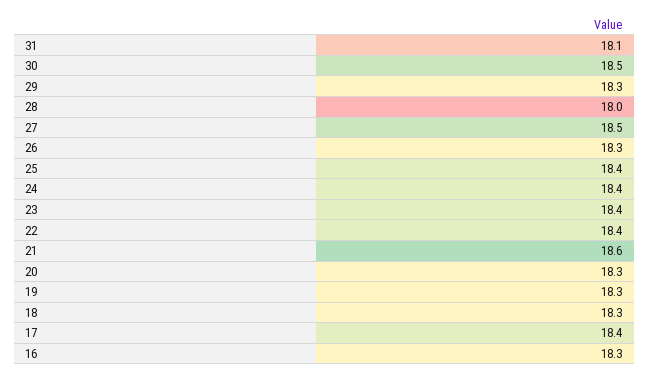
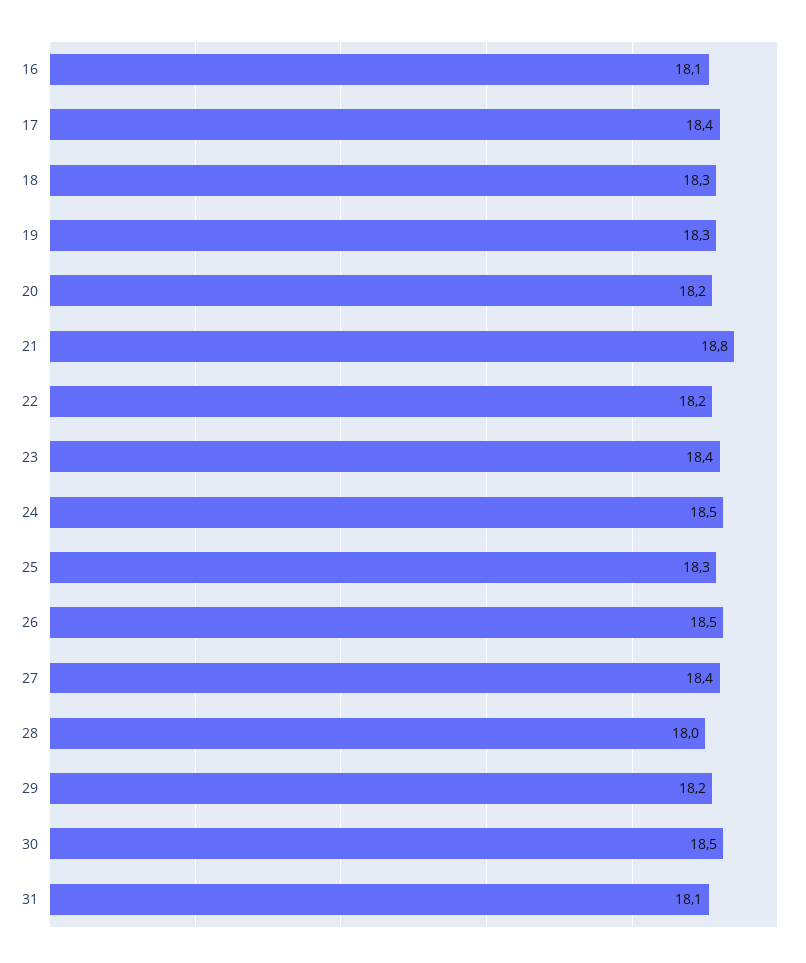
29: 18.3 -> 18.2
27: 18.5 -> 18.4
26: 18.3 -> 18.5
25: 18.4 -> 18.3
24: 18.4 -> 18.5
22: 18.4 -> 18.2
21: 18.6 -> 18.8
20: 18.3 -> 18.2
16: 18.3 -> 18.1

